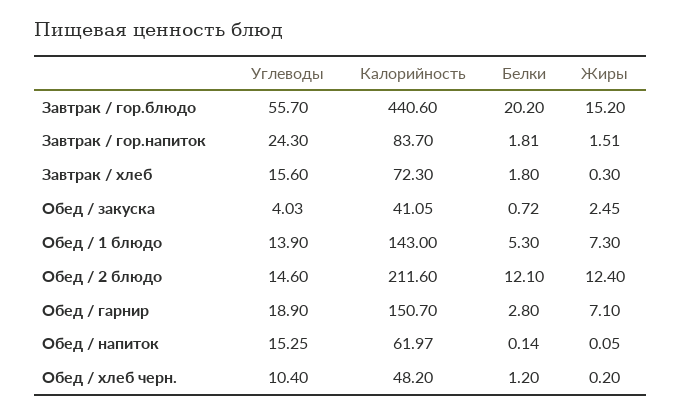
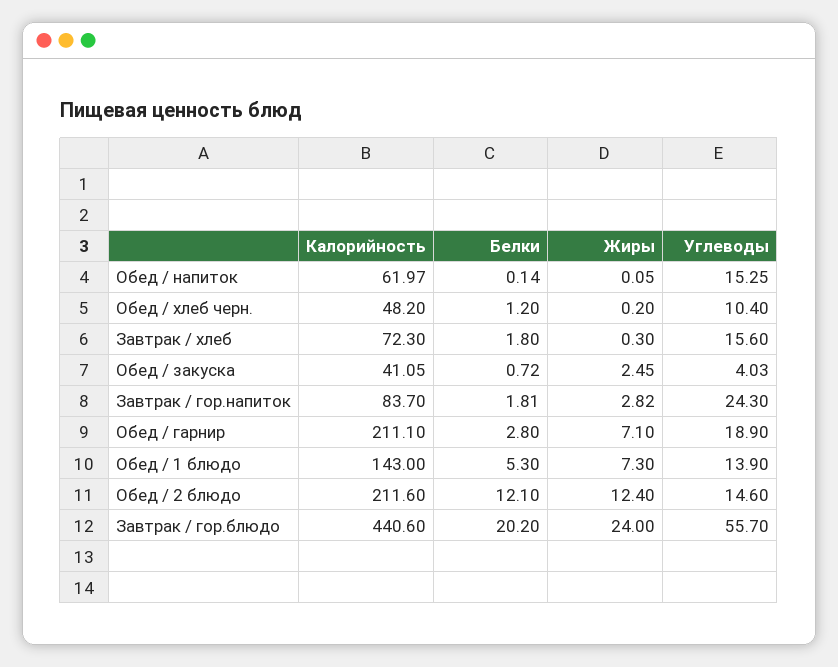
Жиры, Завтрак / гор.блюдо: 15.2 -> 24
Жиры, Завтрак / гор.напиток: 1.51 -> 2.82
Калорийность, Обед / гарнир: 150.7 -> 211.1

